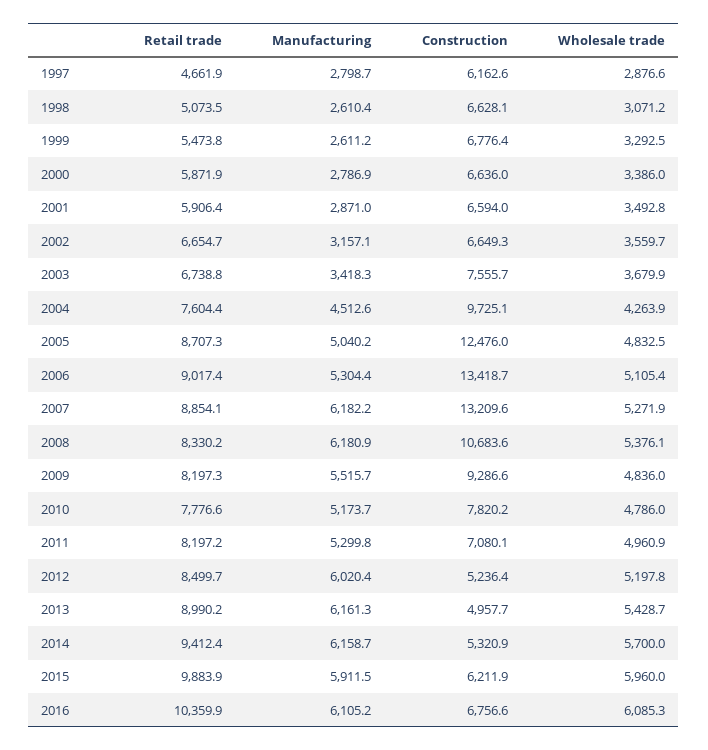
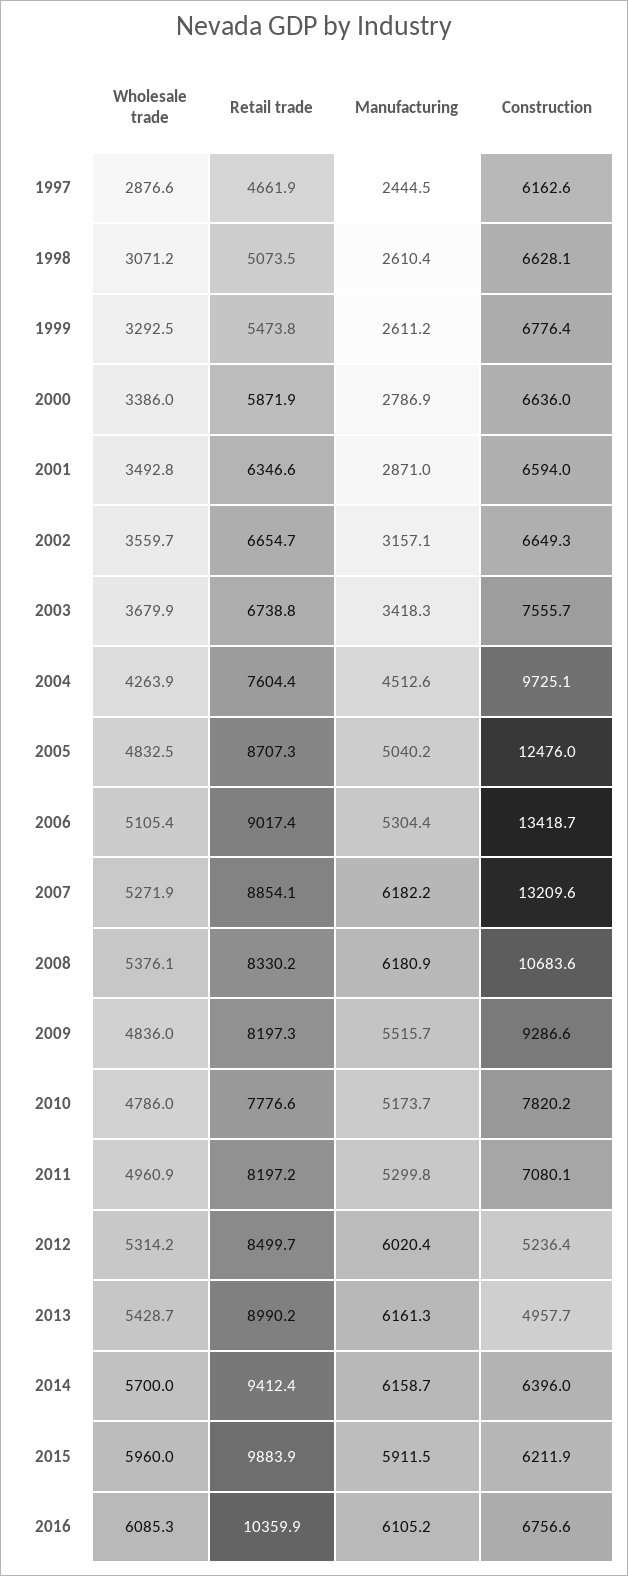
Manufacturing, 1997: 2798.7 -> 2444.5
Retail trade, 2001: 5906.4 -> 6346.6
Wholesale trade, 2012: 5197.8 -> 5314.2
Construction, 2014: 5320.9 -> 6396

